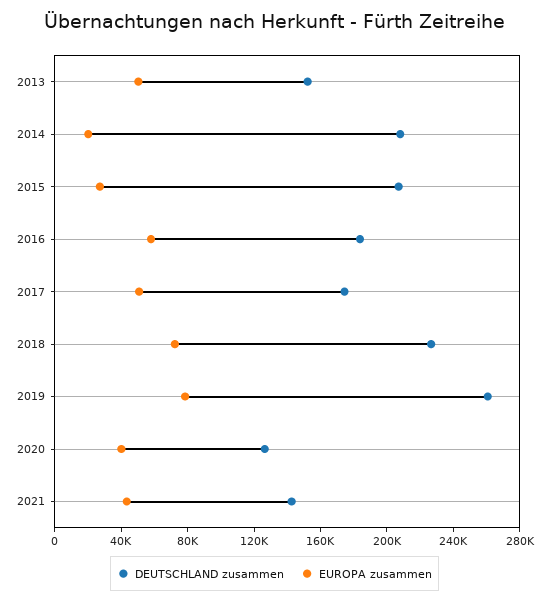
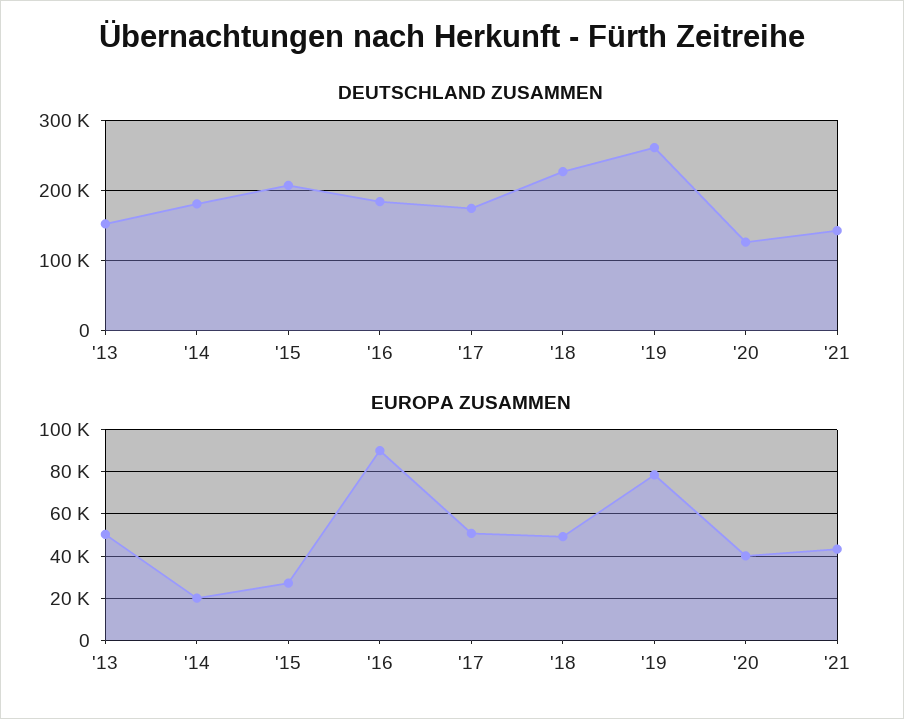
DEUTSCHLAND zusammen, 2014: 210000 -> 180000
EUROPA zusammen, 2016: 60000 -> 90000
EUROPA zusammen, 2018: 70000 -> 50000

